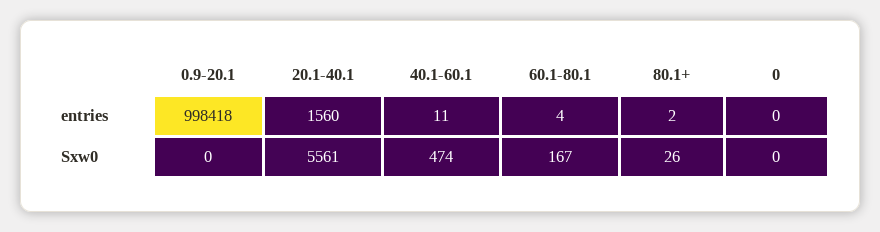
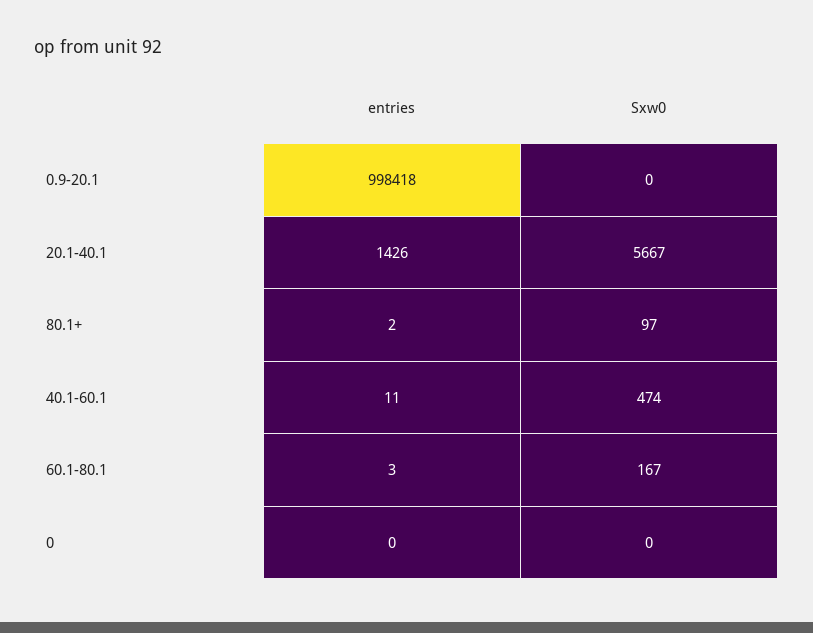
20.1-40.1, entries: 1560 -> 1426
60.1-80.1, entries: 4 -> 3
20.1-40.1, Sxw0: 5561 -> 5667
80.1+, Sxw0: 26 -> 97

